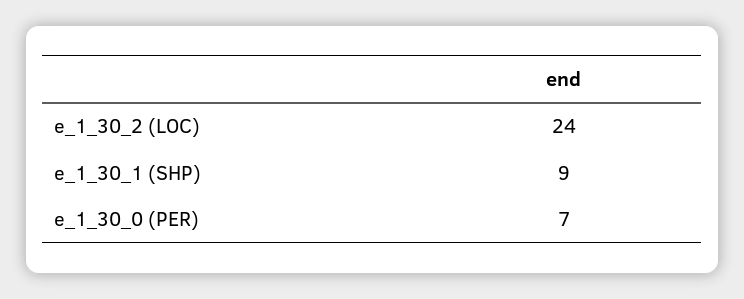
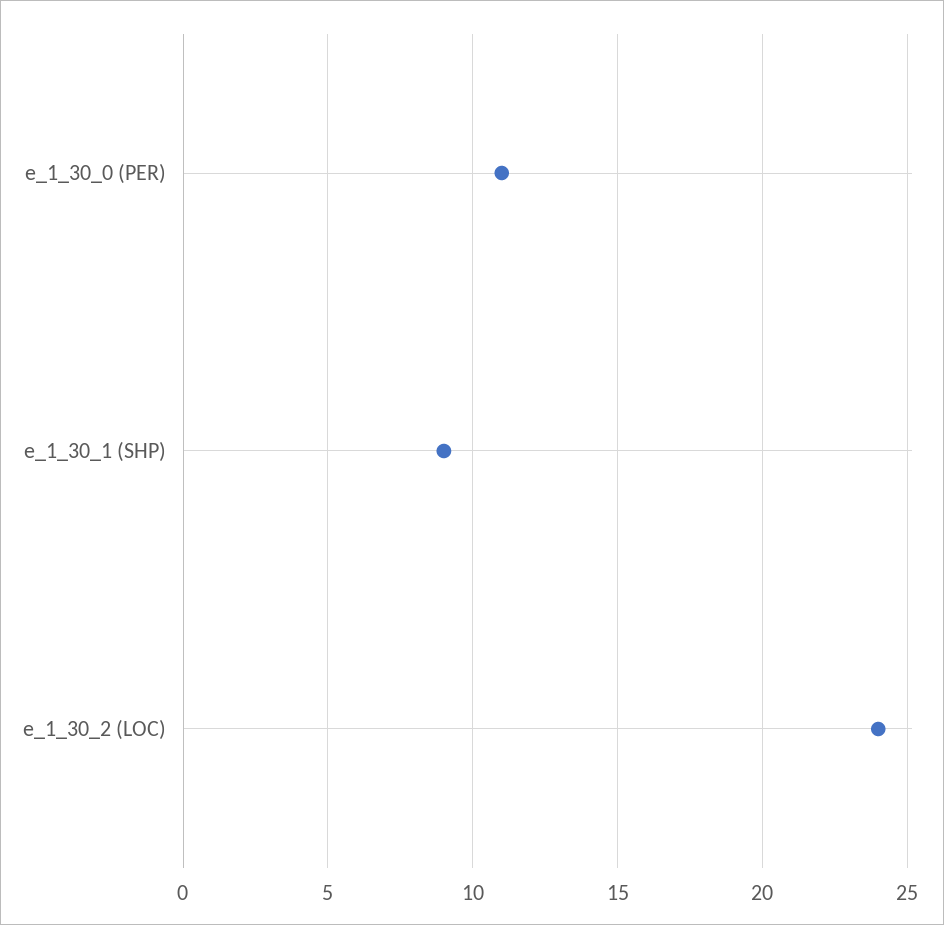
e_1_30_0 (PER): 7 -> 11

